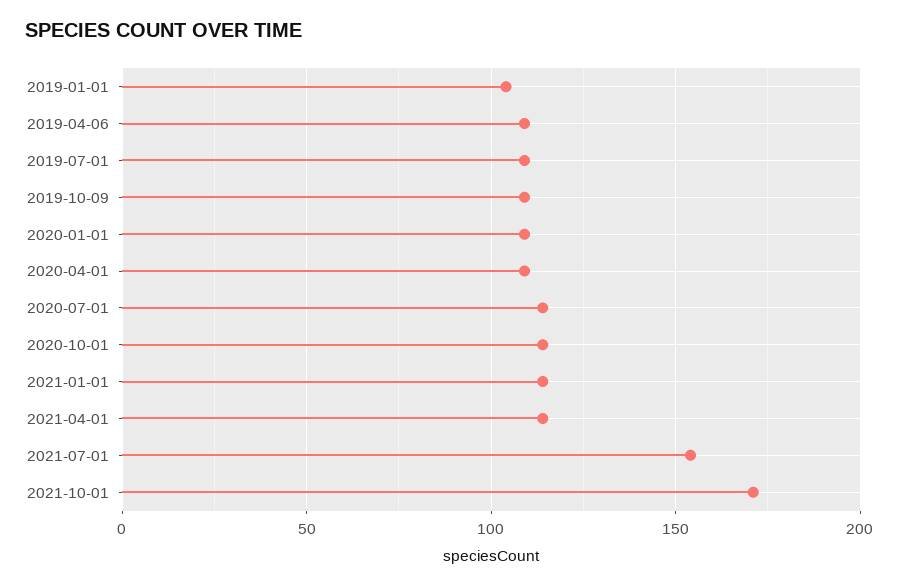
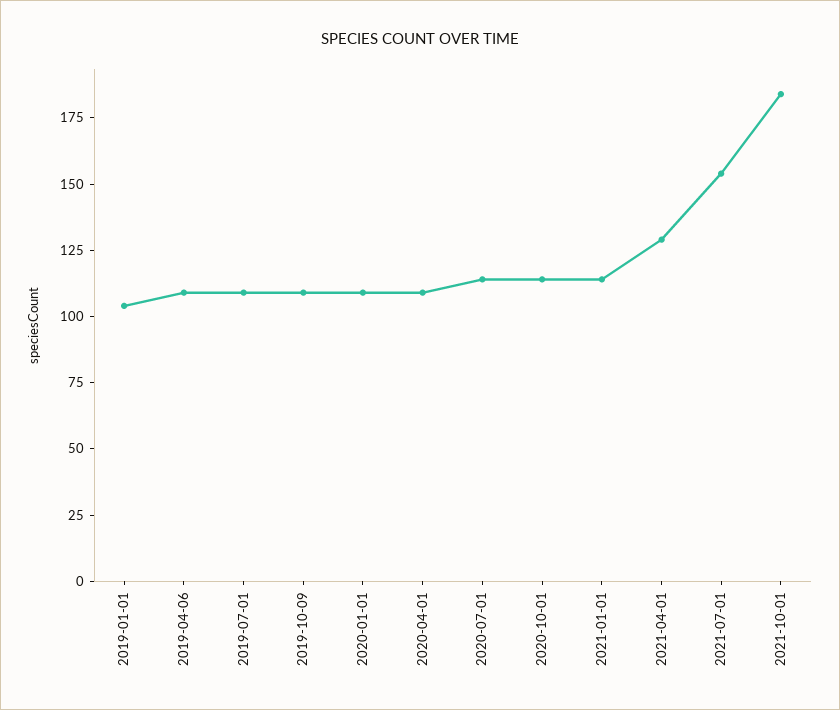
2021-04-01: 115 -> 130
2021-10-01: 170 -> 185

